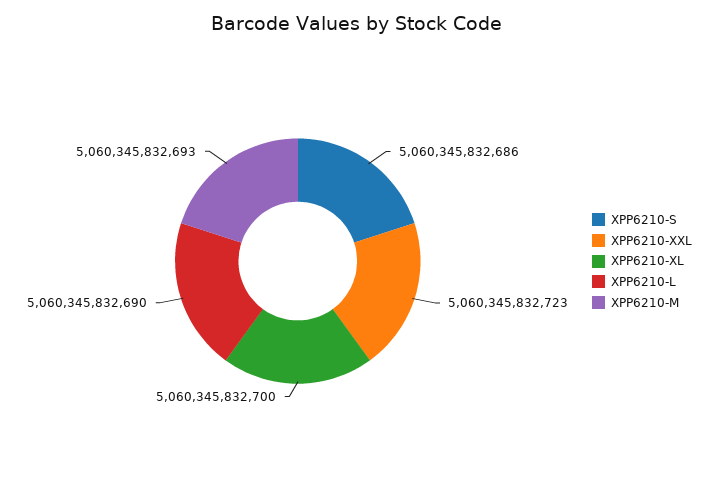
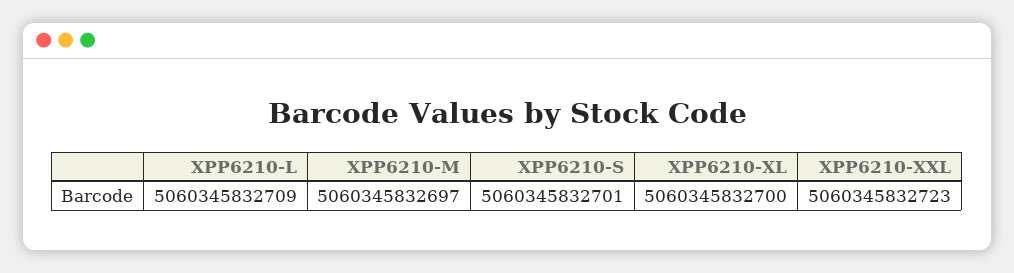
XPP6210-S: 5060345832686 -> 5060345832701
XPP6210-L: 5060345832690 -> 5060345832709
XPP6210-M: 5060345832693 -> 5060345832697

